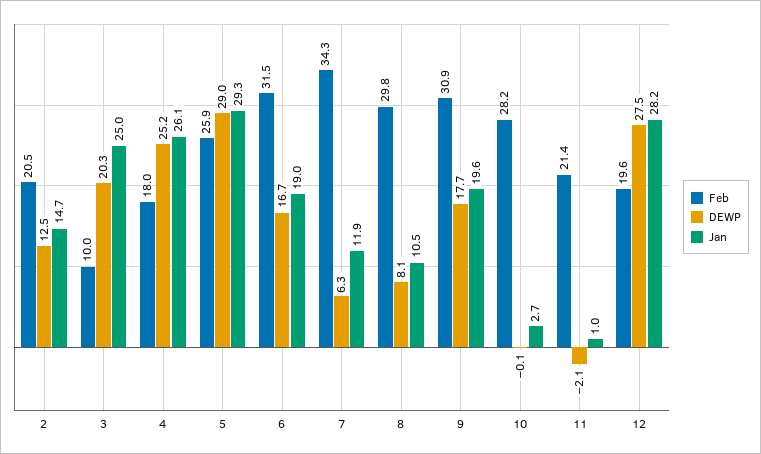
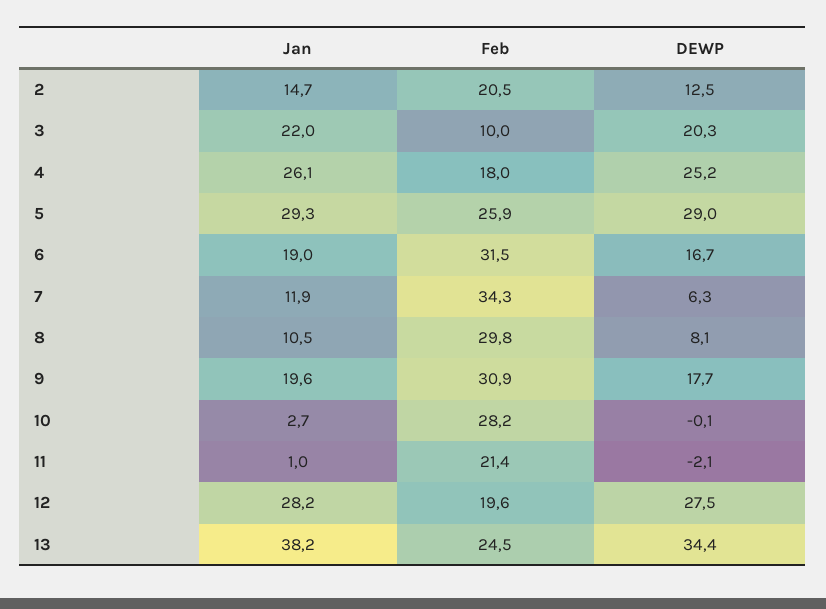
Jan, 3: 25 -> 22
Jan, 13: none -> 38.2
Feb, 13: none -> 24.5
DEWP, 13: none -> 34.4

